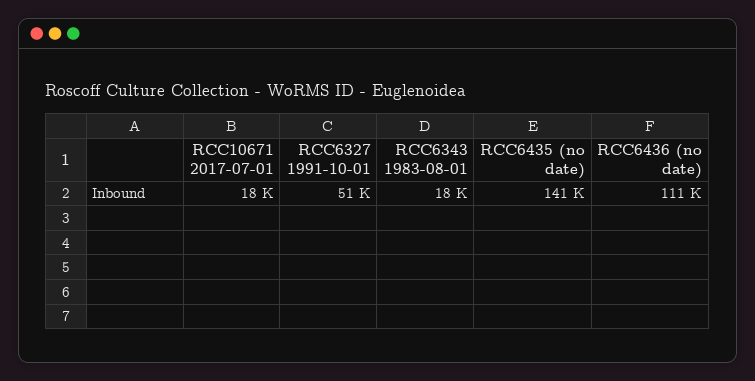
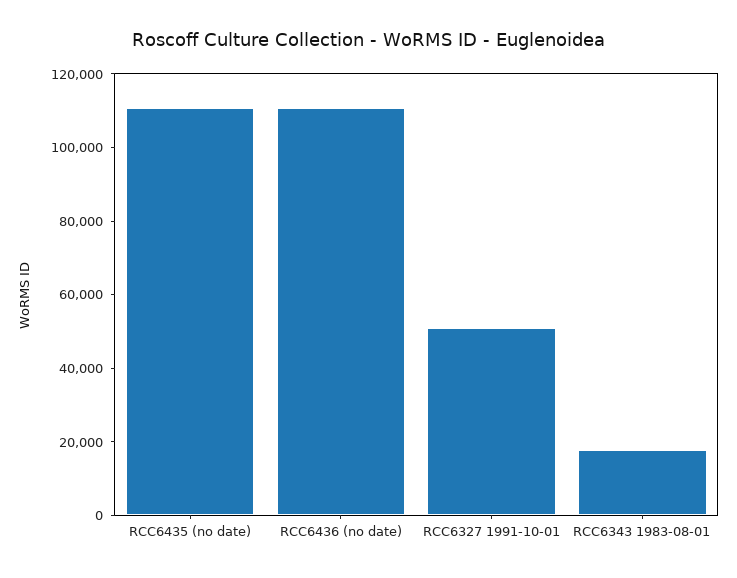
RCC10671 2017-07-01: 18000 -> none
RCC6435 (no date): 141000 -> 110000

